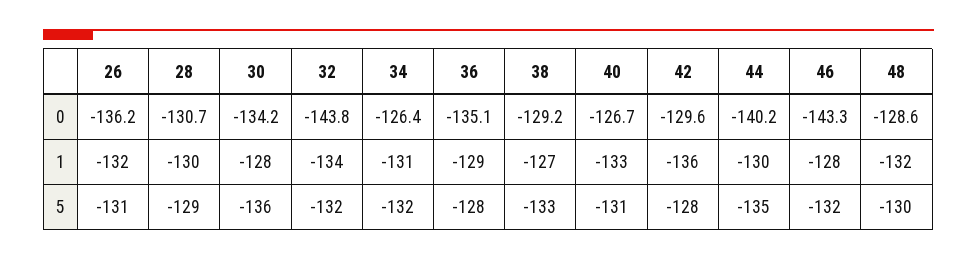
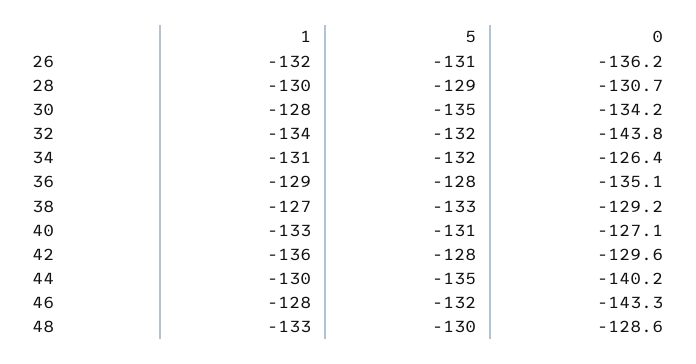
40, 0: -126.7 -> -127.1
48, 1: -132 -> -133
30, 5: -136 -> -135

